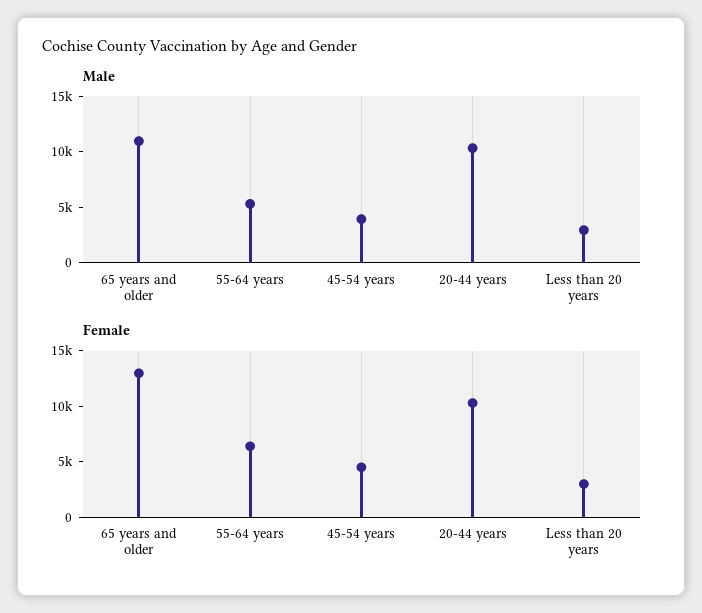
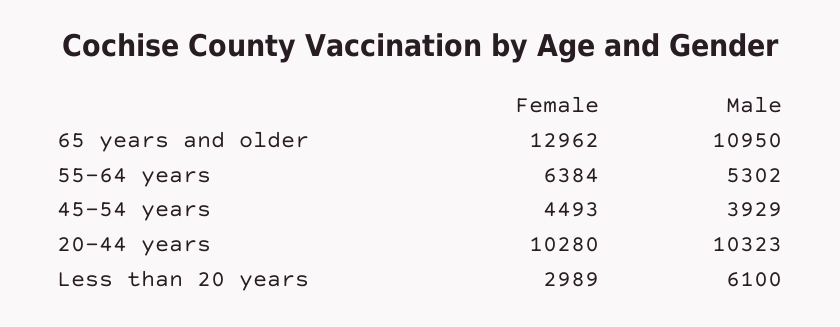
Male, Less than 20 years: 3000 -> 6100

